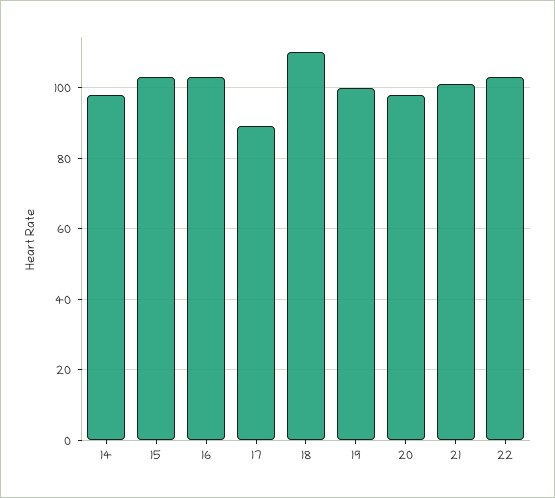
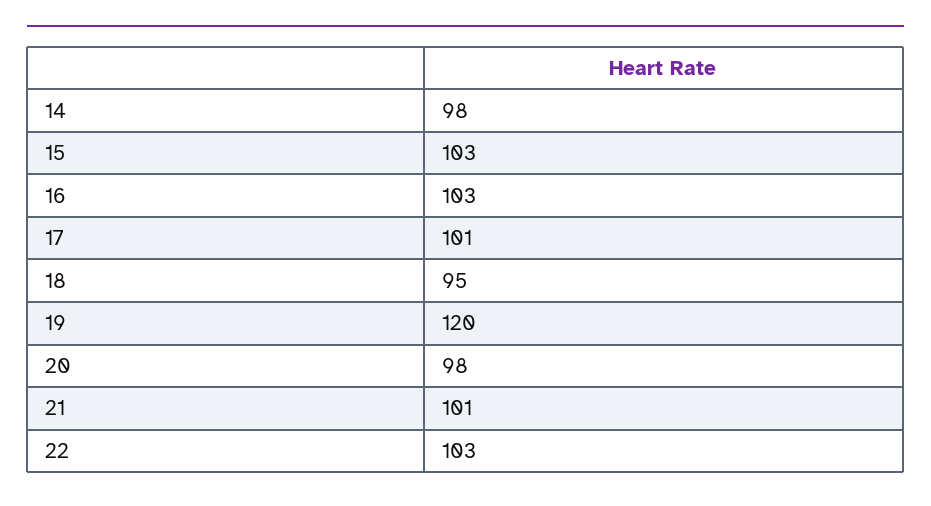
17: 90 -> 101
18: 110 -> 95
19: 100 -> 120

